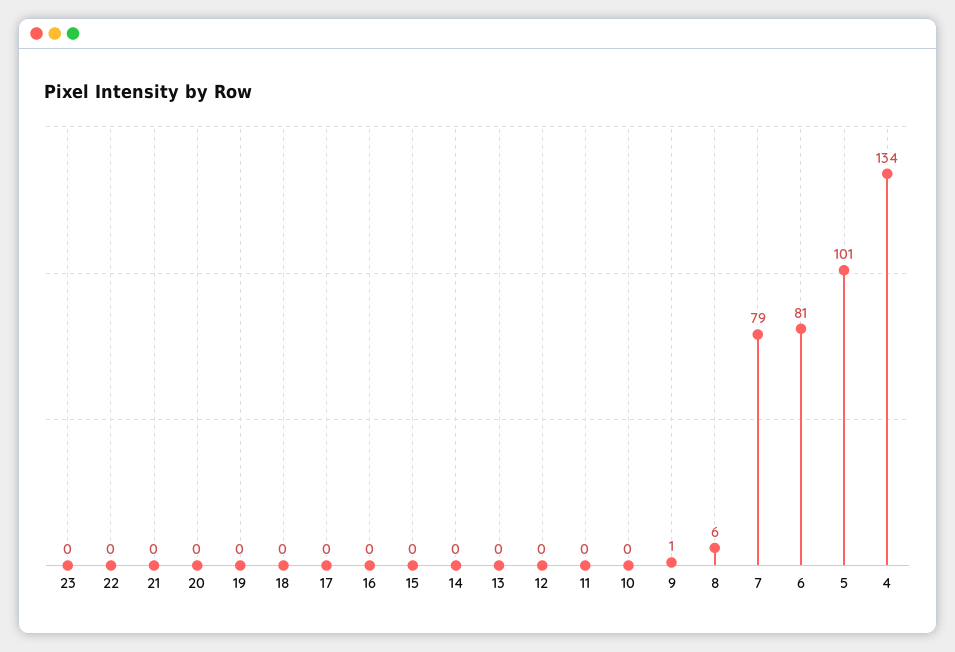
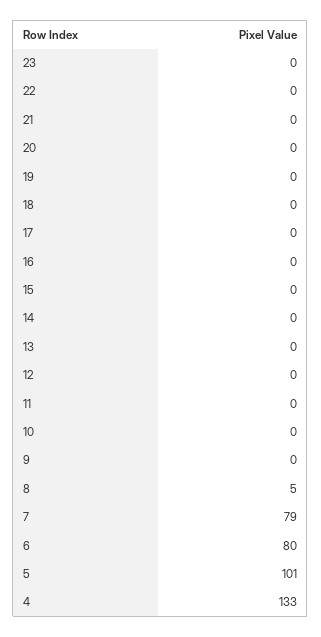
9: 1 -> 0
8: 6 -> 5
6: 81 -> 80
4: 134 -> 133

